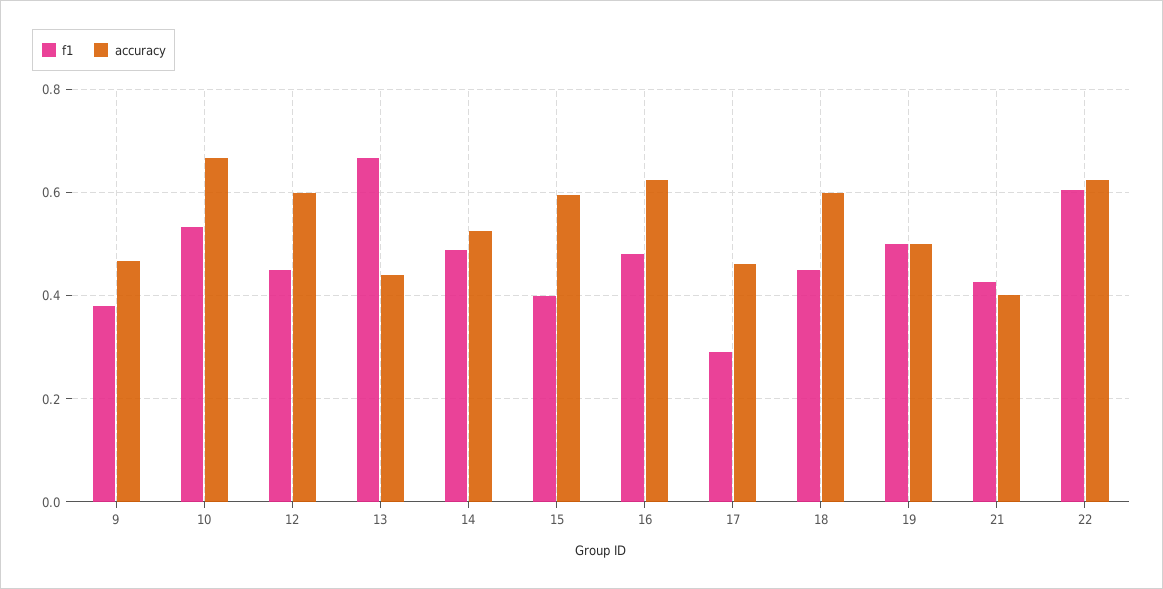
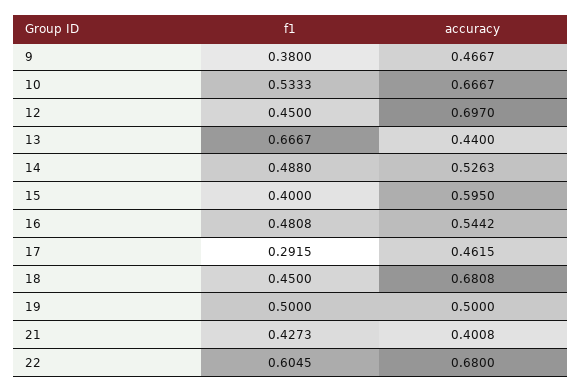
accuracy, 12: 0.6 -> 0.697
accuracy, 16: 0.62 -> 0.5442
accuracy, 18: 0.6 -> 0.6808
accuracy, 22: 0.62 -> 0.68

